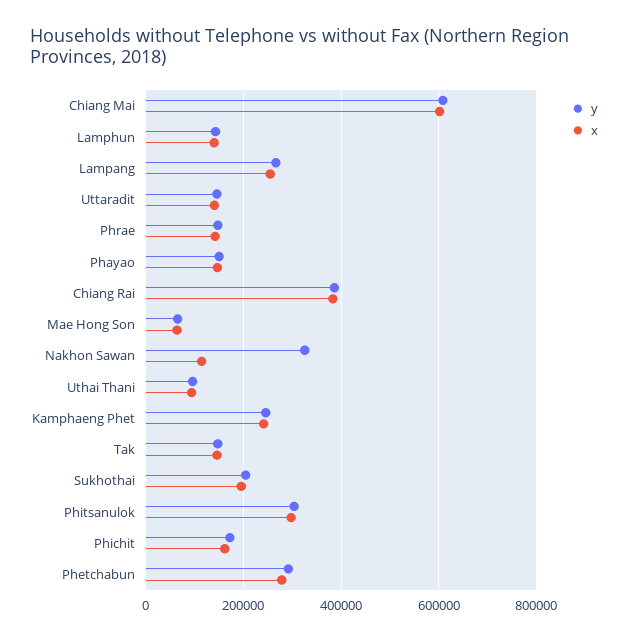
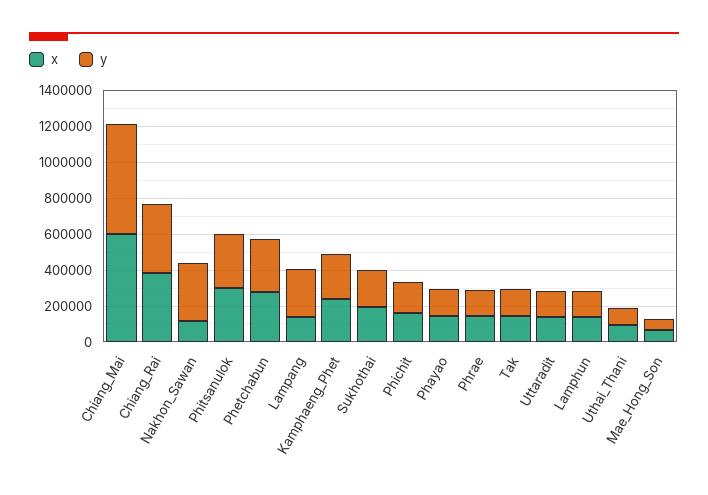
x, Lampang: 260000 -> 150000

